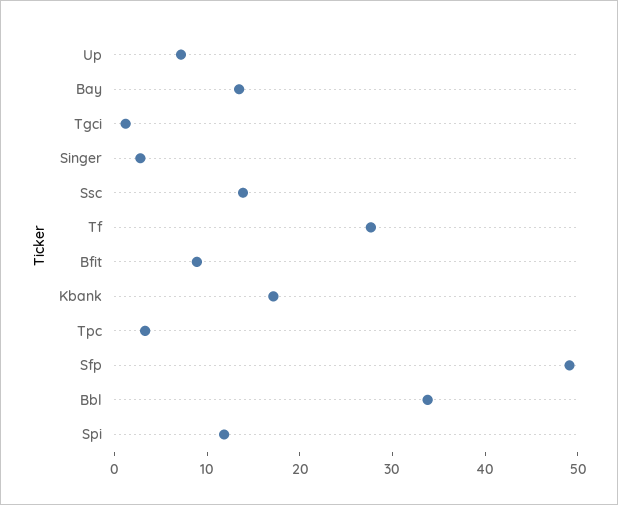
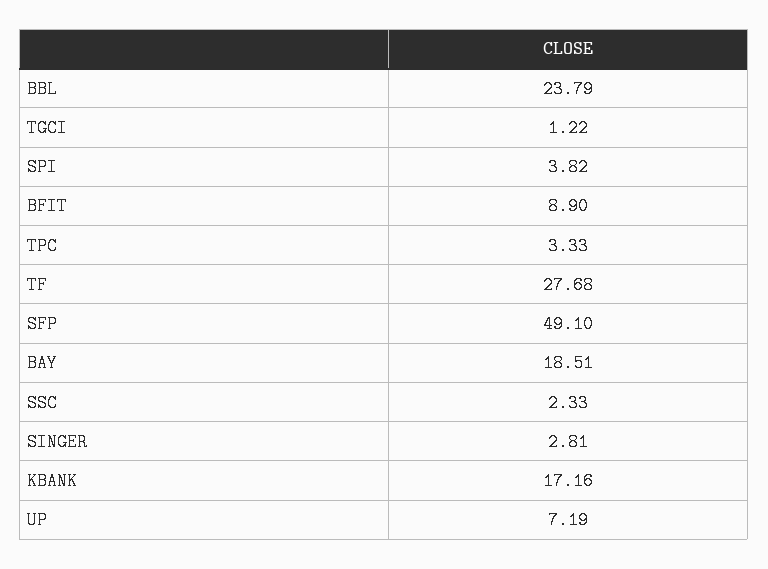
Bay: 14 -> 18.51
Ssc: 14 -> 2.33
Bbl: 34 -> 23.79
Spi: 12 -> 3.82

